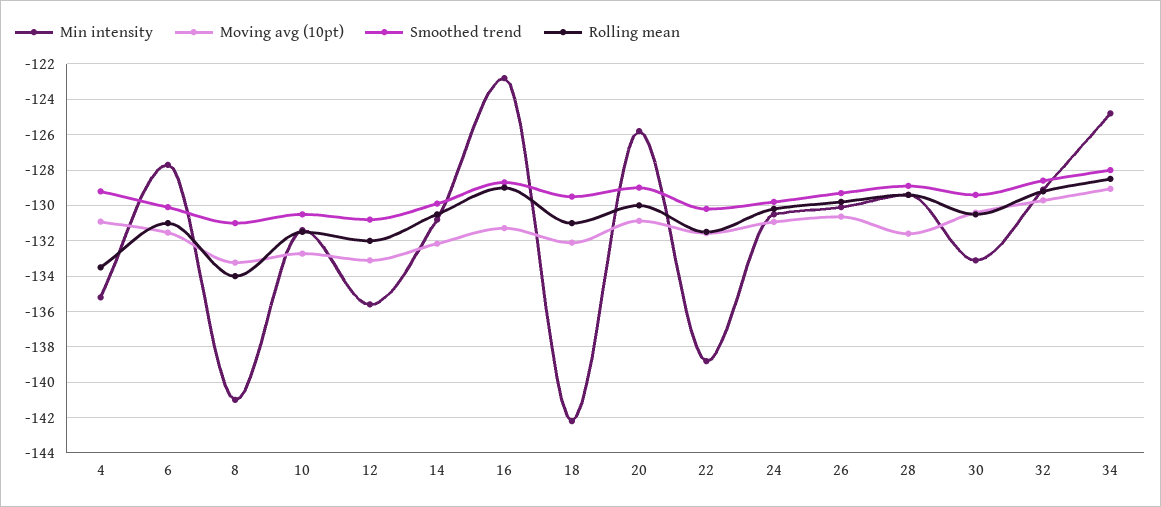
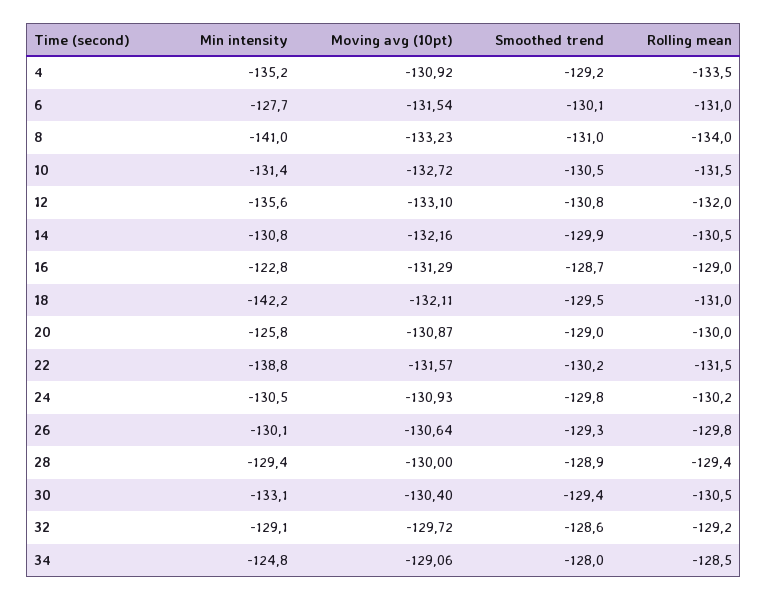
Moving avg (10pt), 28: -131.5 -> -130

